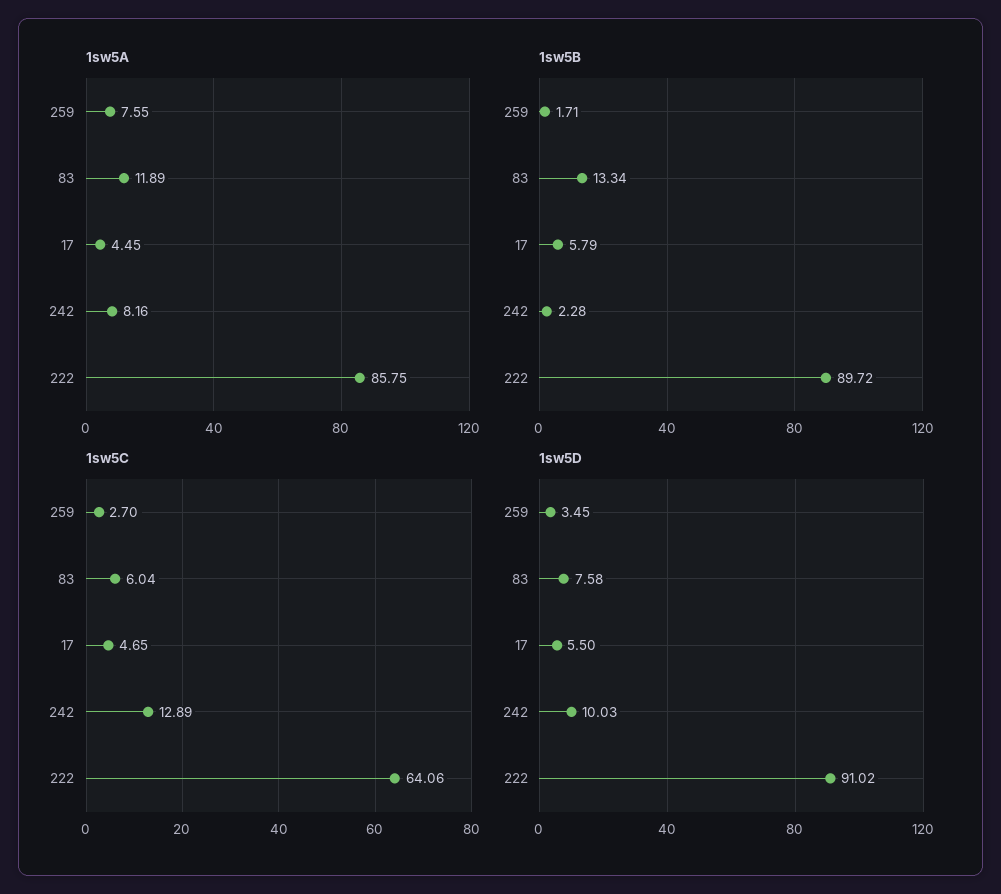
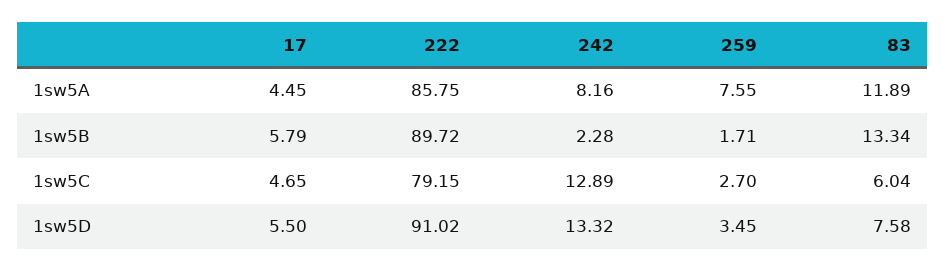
1sw5C, 222: 64.06 -> 79.15
1sw5D, 242: 10.03 -> 13.32

